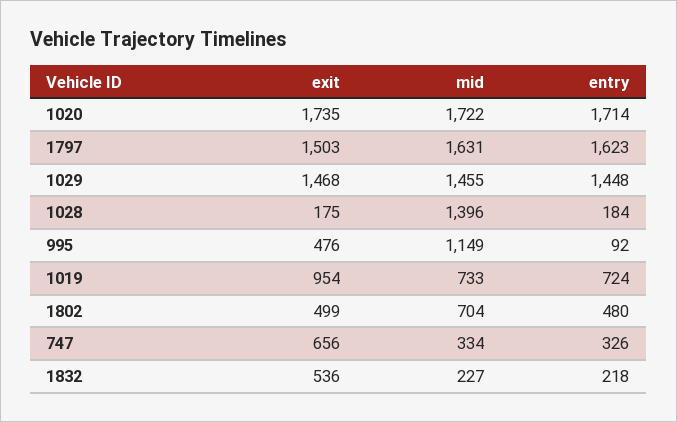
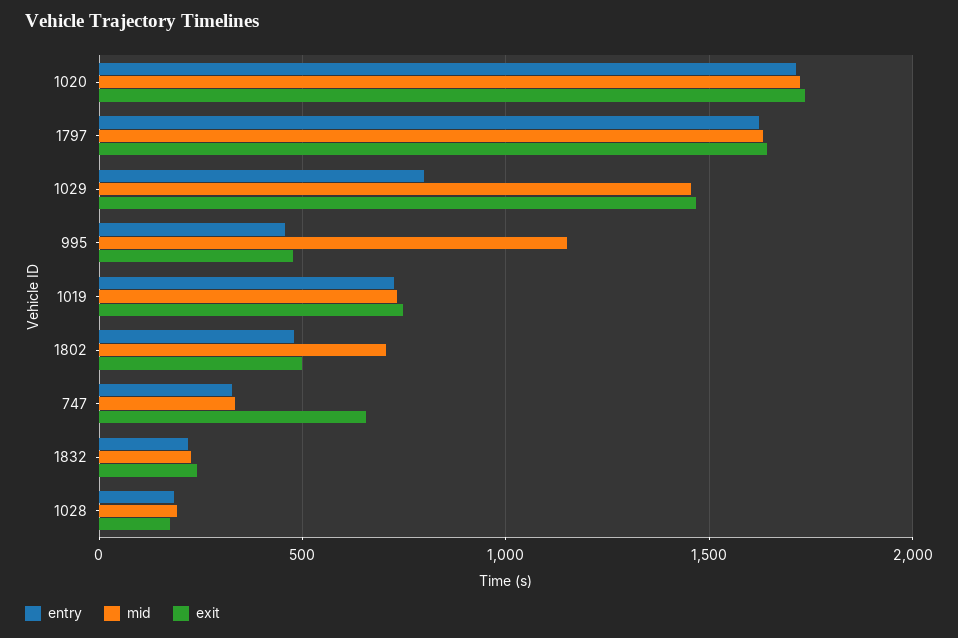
exit, 1797: 1503 -> 1650
entry, 1029: 1448 -> 800
mid, 1028: 1396 -> 200
entry, 995: 92 -> 450
exit, 1019: 954 -> 750
exit, 1832: 536 -> 250

